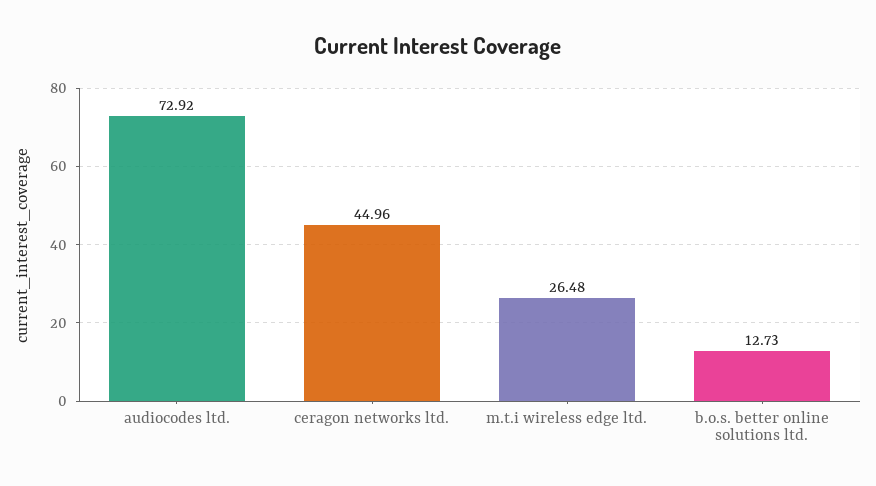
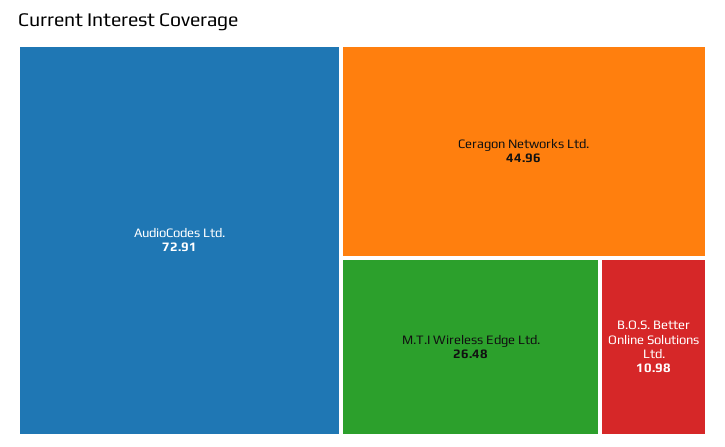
audiocodes ltd.: 72.92 -> 72.91
b.o.s. better online solutions ltd.: 12.73 -> 10.98

